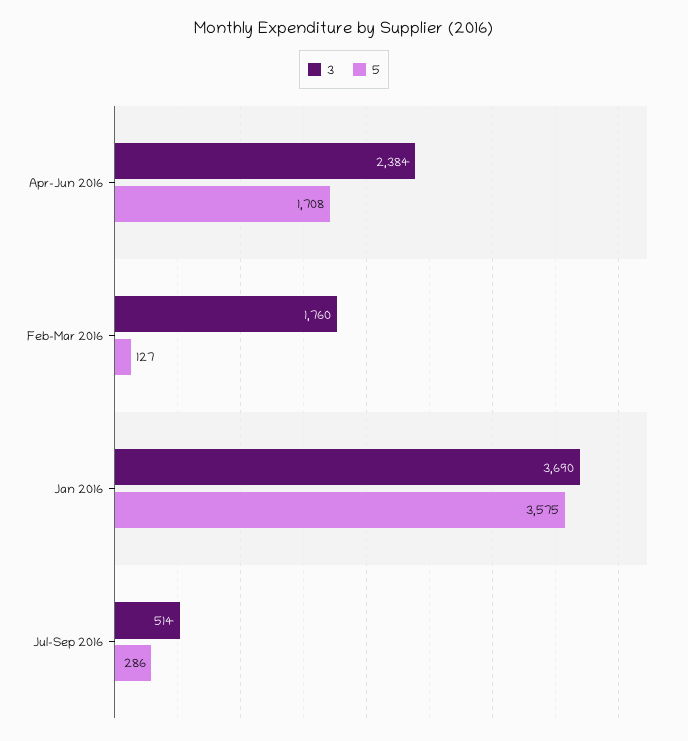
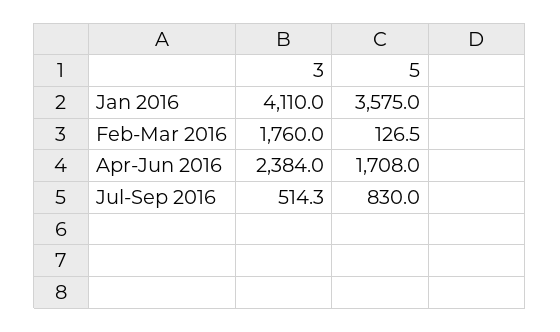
3, Jan 2016: 3690 -> 4110
5, Jul-Sep 2016: 286 -> 830

